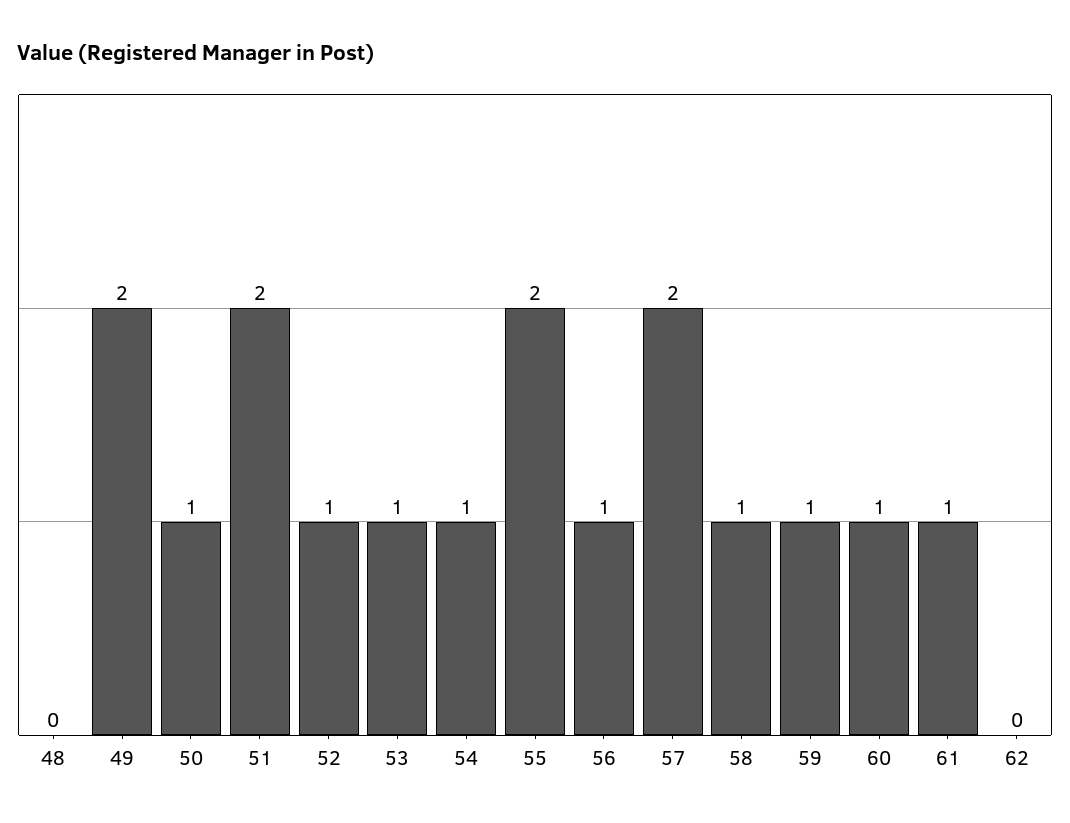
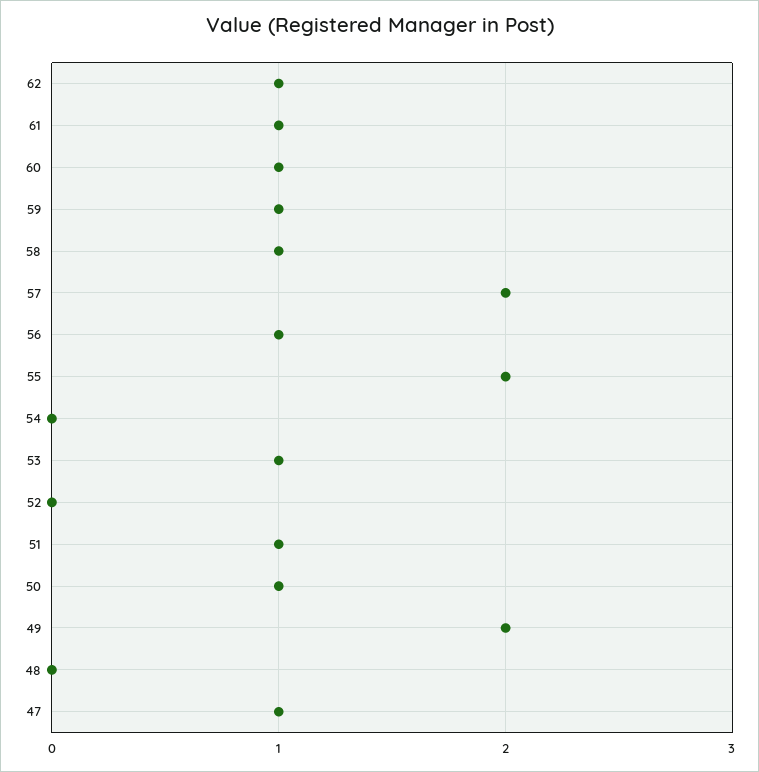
51: 2 -> 1
52: 1 -> 0
54: 1 -> 0
62: 0 -> 1
47: none -> 1

